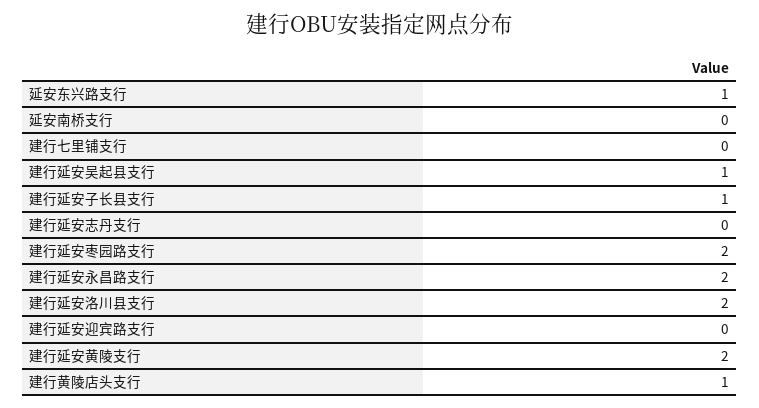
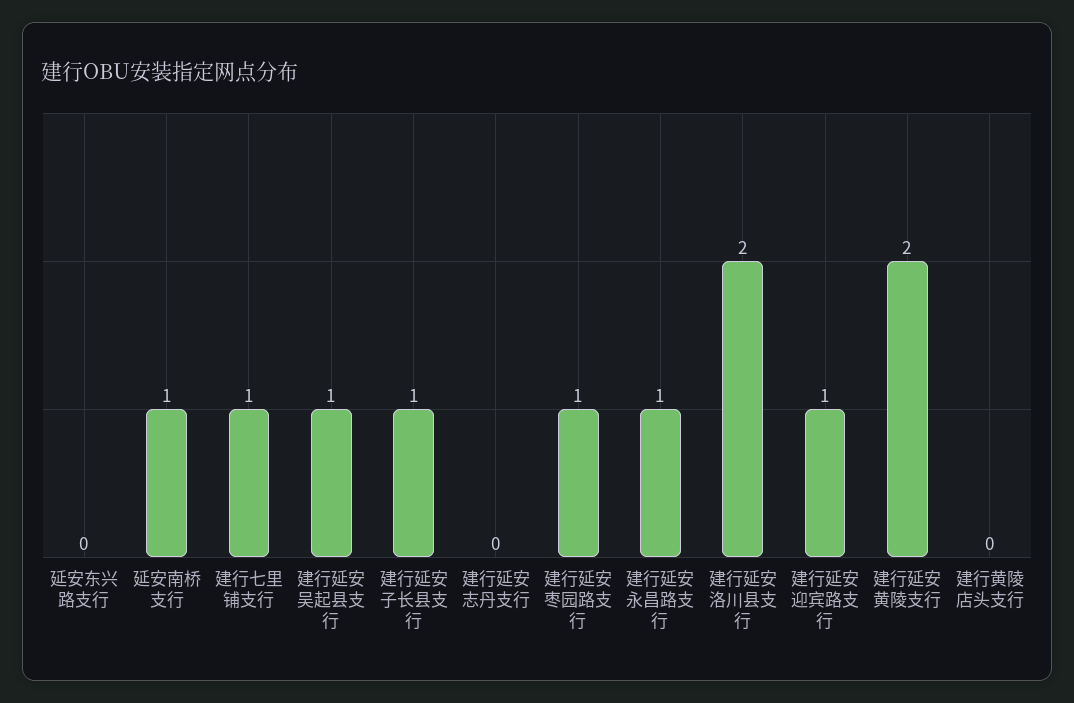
延安东兴路支行: 1 -> 0
延安南桥支行: 0 -> 1
建行七里铺支行: 0 -> 1
建行延安枣园路支行: 2 -> 1
建行延安永昌路支行: 2 -> 1
建行延安迎宾路支行: 0 -> 1
建行黄陵店头支行: 1 -> 0

